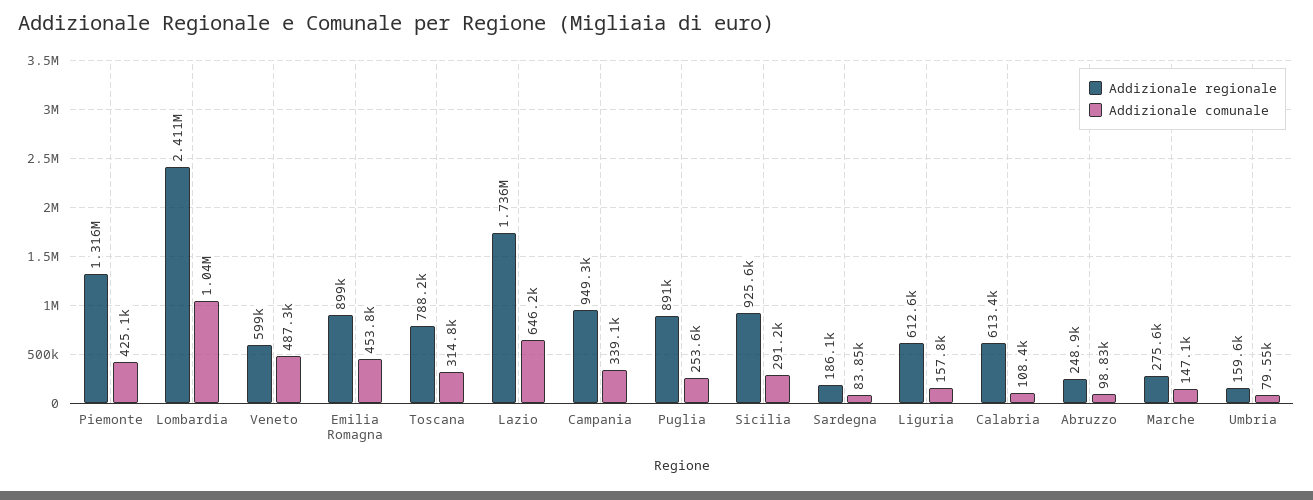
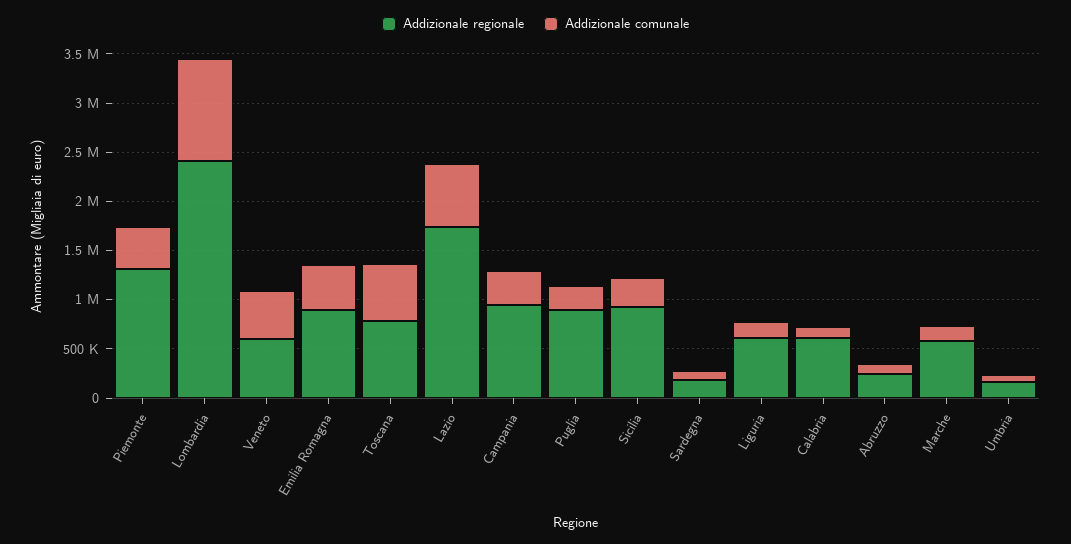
Addizionale comunale, Toscana: 314800 -> 600000
Addizionale regionale, Marche: 275600 -> 600000

